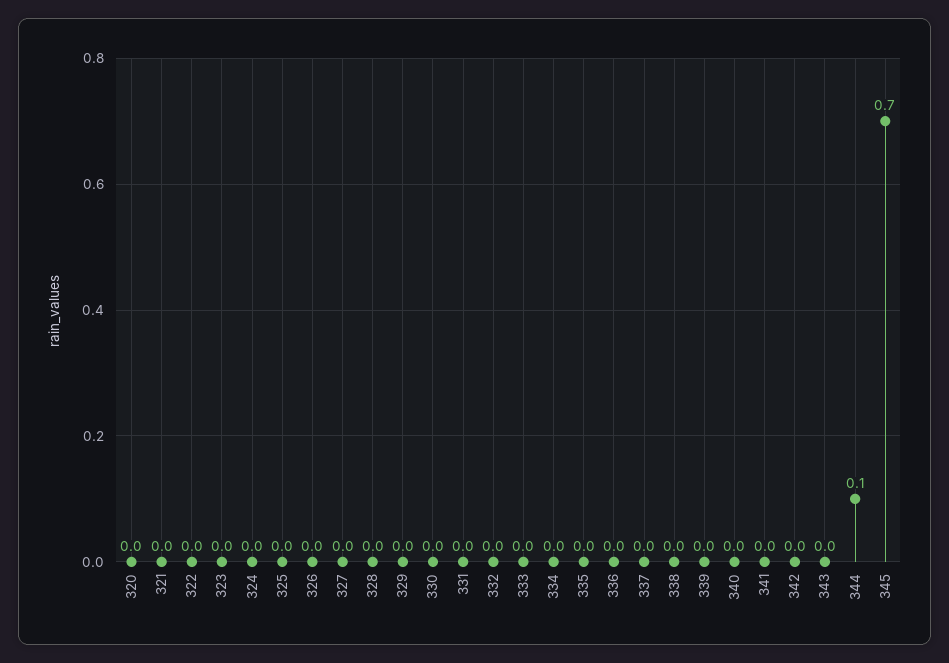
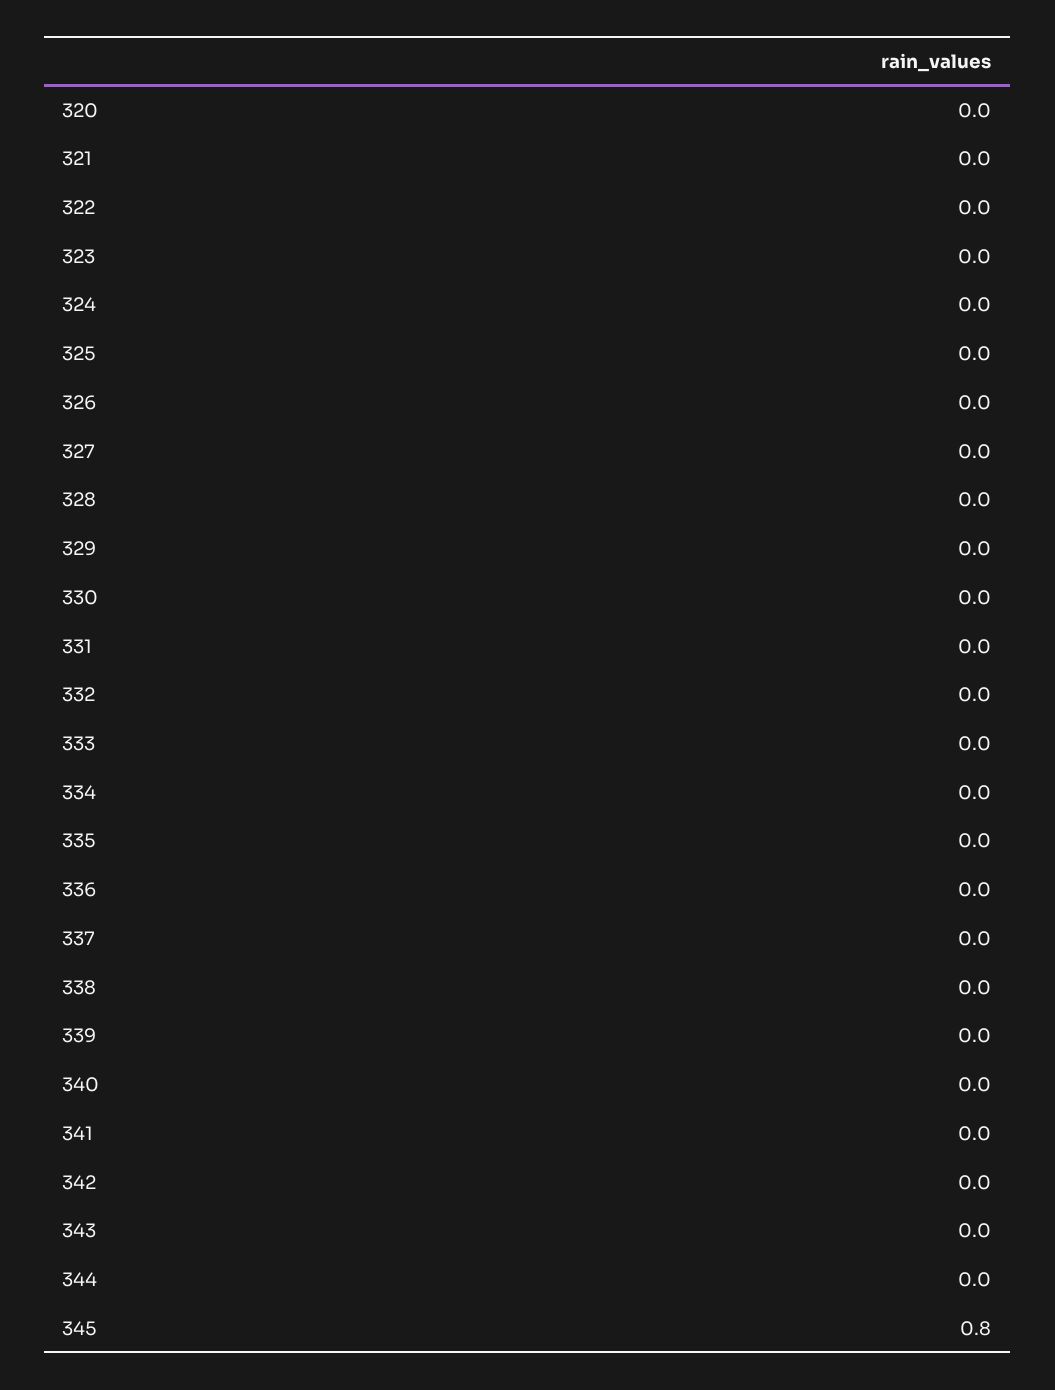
344: 0.1 -> 0
345: 0.7 -> 0.8

